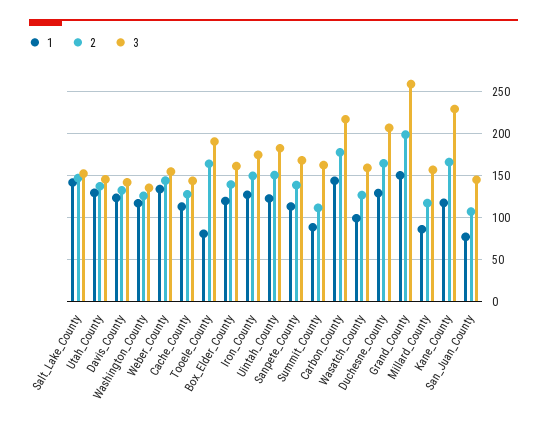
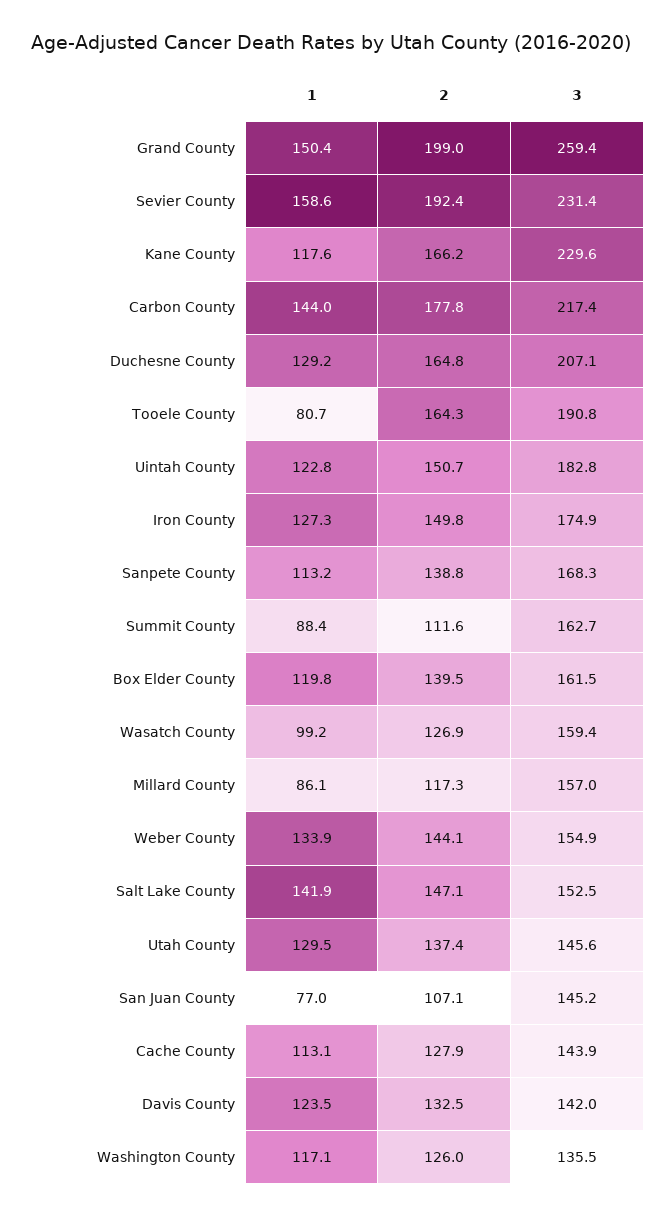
1, Sevier County: none -> 158.6
2, Sevier County: none -> 192.4
3, Sevier County: none -> 231.4

